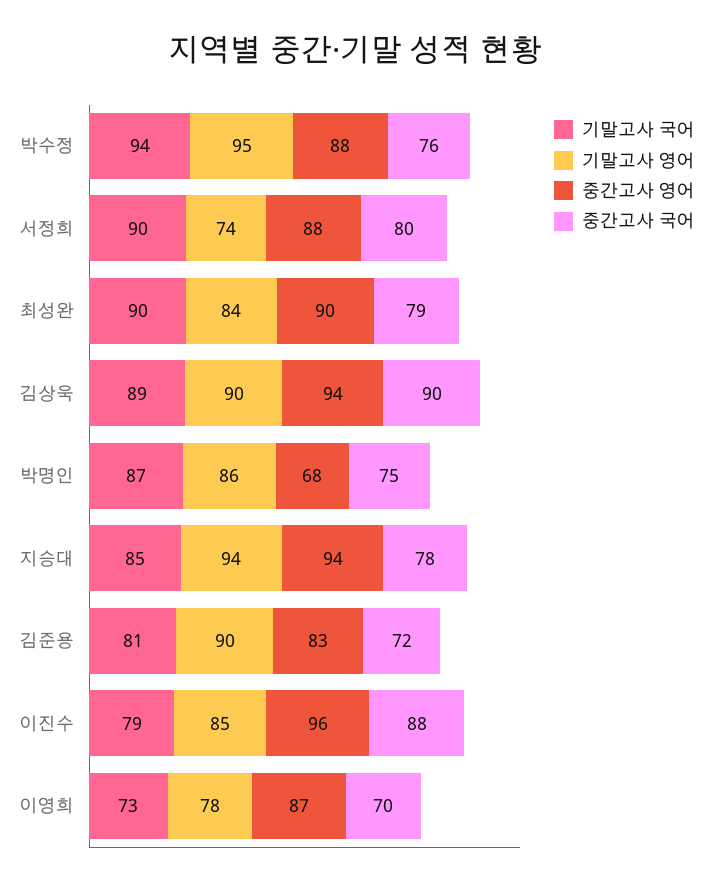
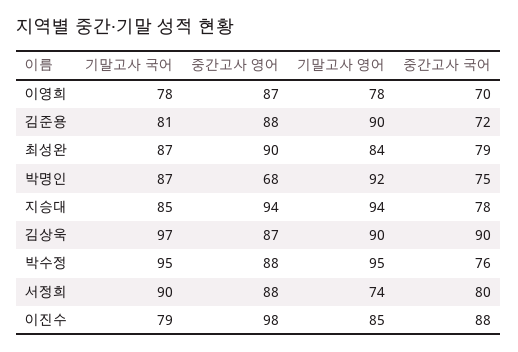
기말고사 국어, 박수정: 94 -> 95
기말고사 국어, 최성완: 90 -> 87
기말고사 국어, 김상욱: 89 -> 97
중간고사 영어, 김상욱: 94 -> 87
기말고사 영어, 박명인: 86 -> 92
중간고사 영어, 김준용: 83 -> 88
중간고사 영어, 이진수: 96 -> 98
기말고사 국어, 이영희: 73 -> 78

